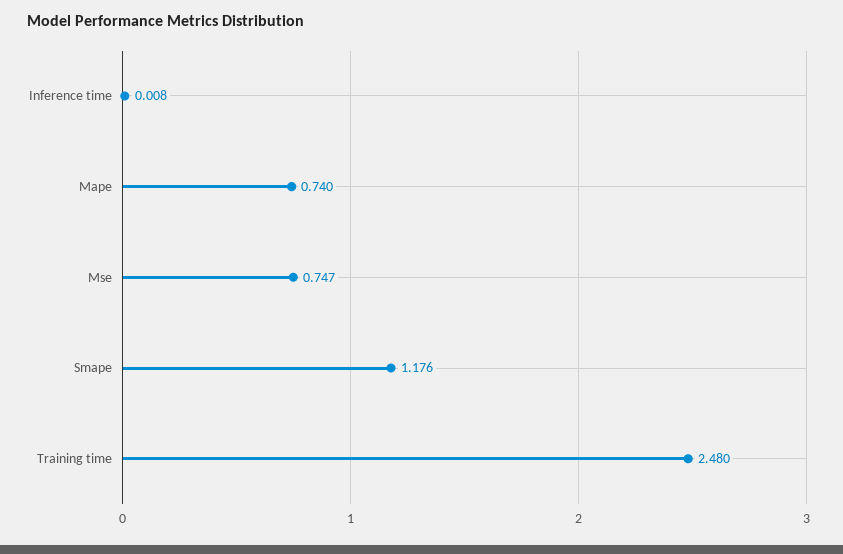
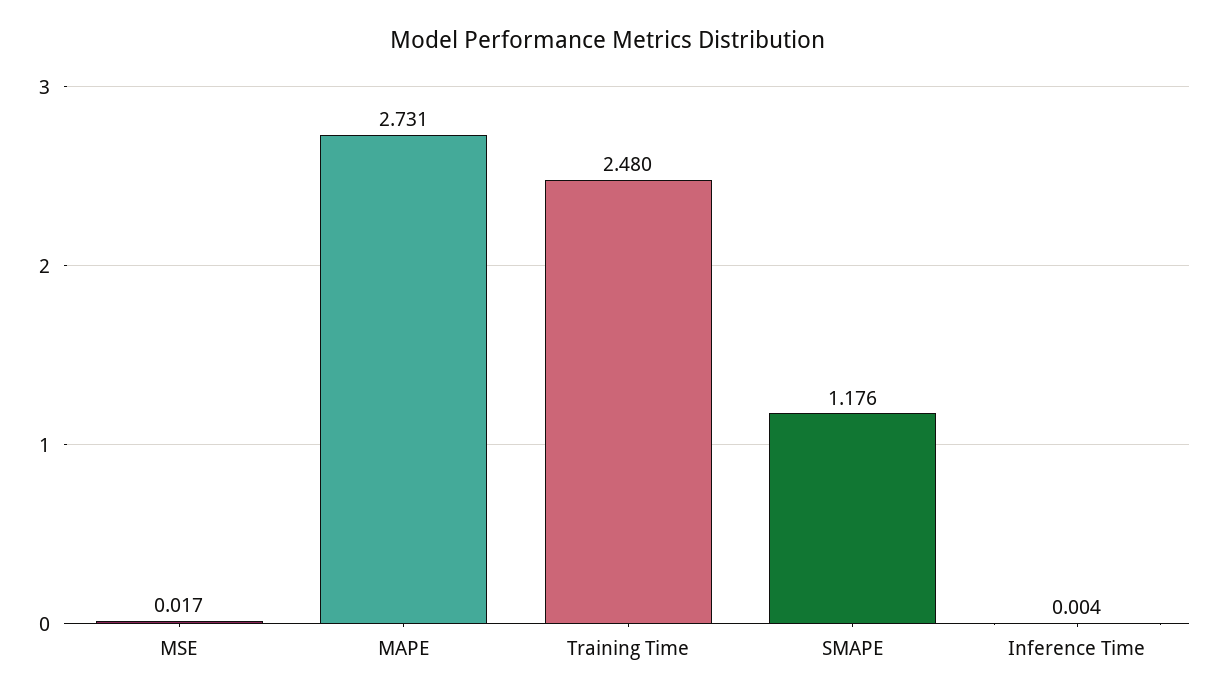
Inference time: 0.008 -> 0.004
Mape: 0.74 -> 2.731
Mse: 0.747 -> 0.017

